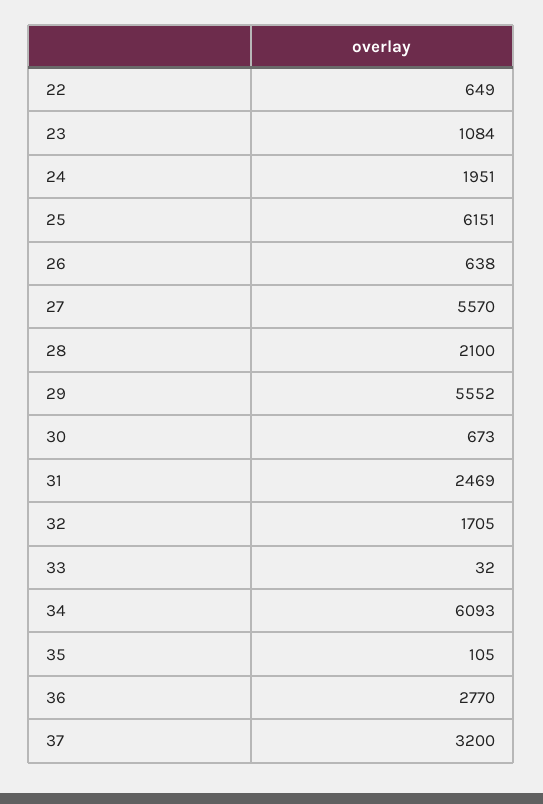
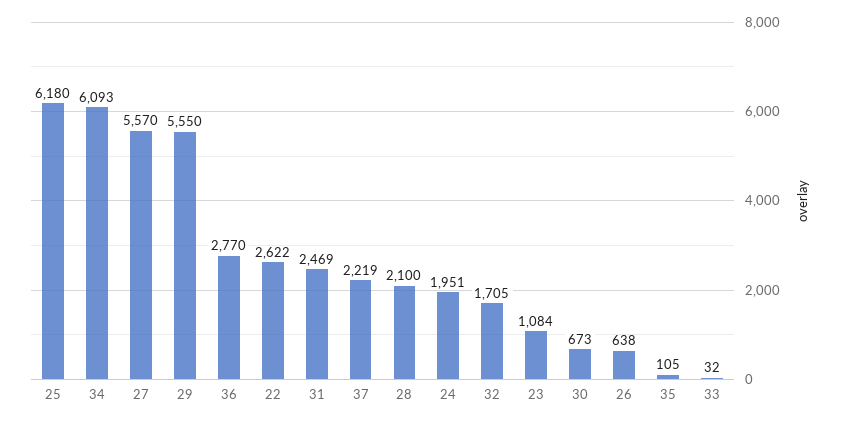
22: 649 -> 2622
25: 6151 -> 6180
29: 5552 -> 5550
37: 3200 -> 2219

